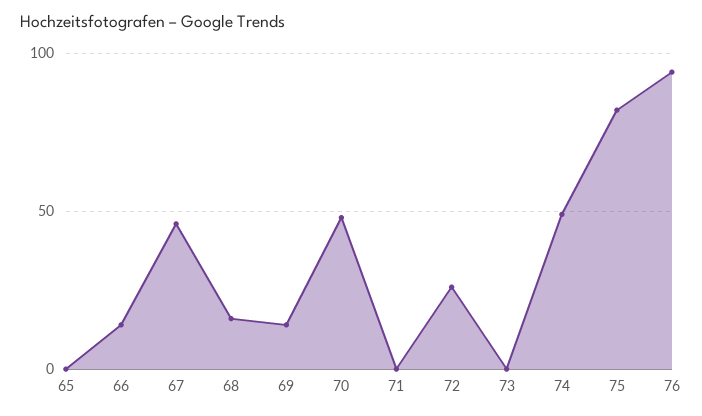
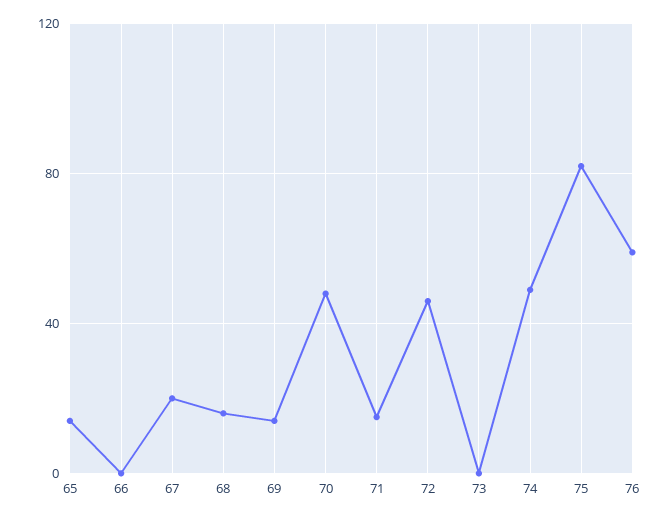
65: 0 -> 15
66: 15 -> 0
67: 45 -> 20
71: 0 -> 15
72: 25 -> 45
76: 95 -> 60

